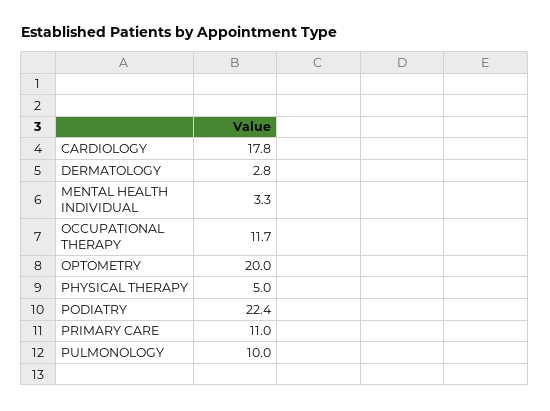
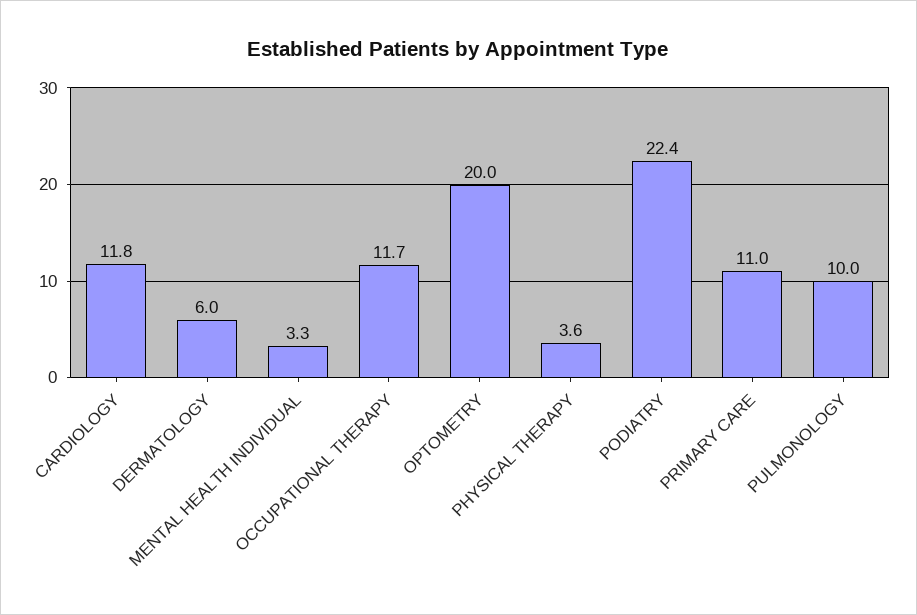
CARDIOLOGY: 17.8 -> 11.8
DERMATOLOGY: 2.8 -> 6
PHYSICAL THERAPY: 5 -> 3.6

